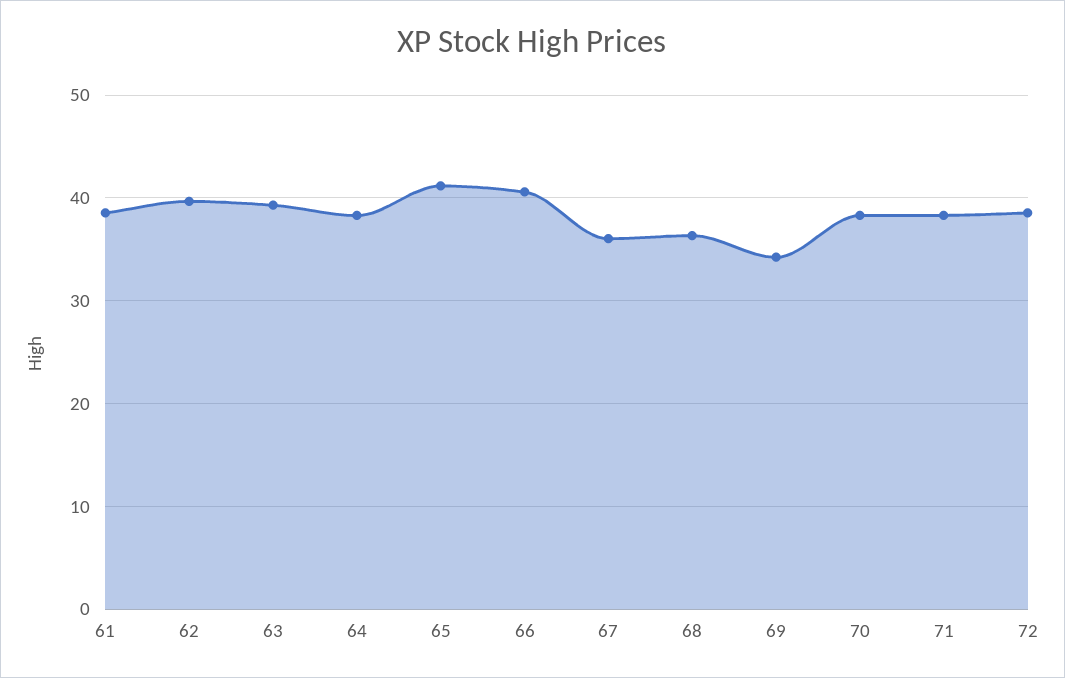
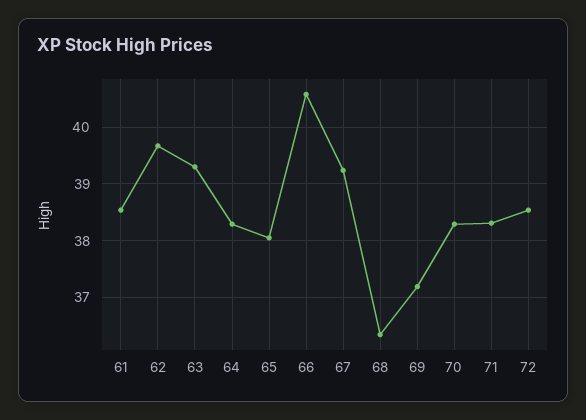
65: 41 -> 38
67: 36 -> 39.2
69: 34 -> 37.2

